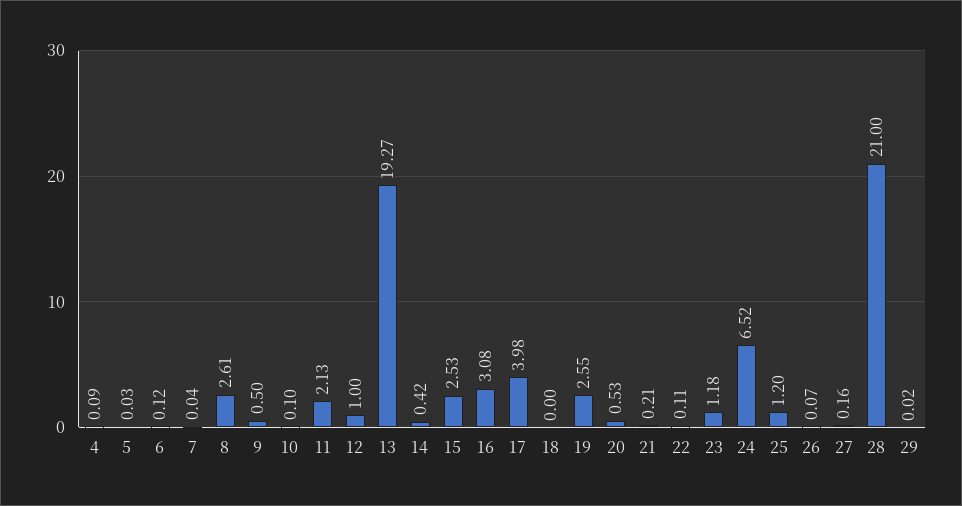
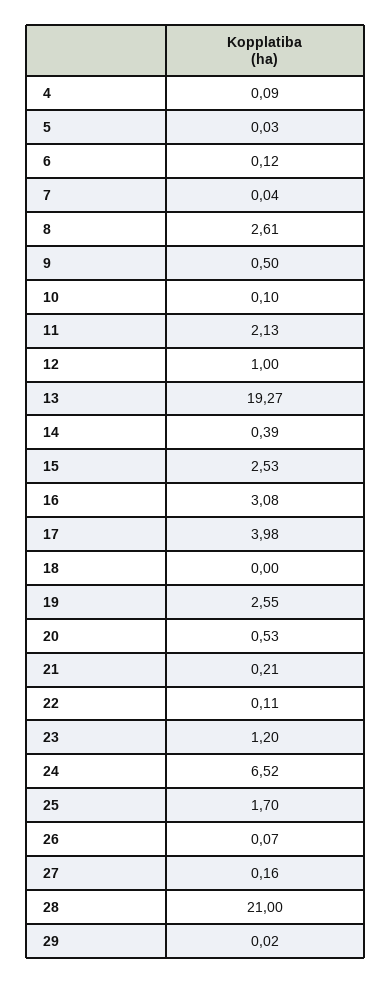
14: 0.42 -> 0.39
23: 1.18 -> 1.2
25: 1.2 -> 1.7

